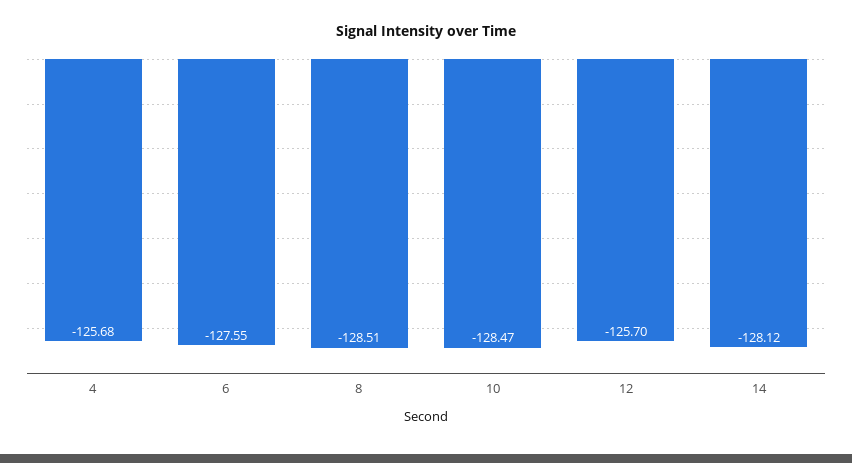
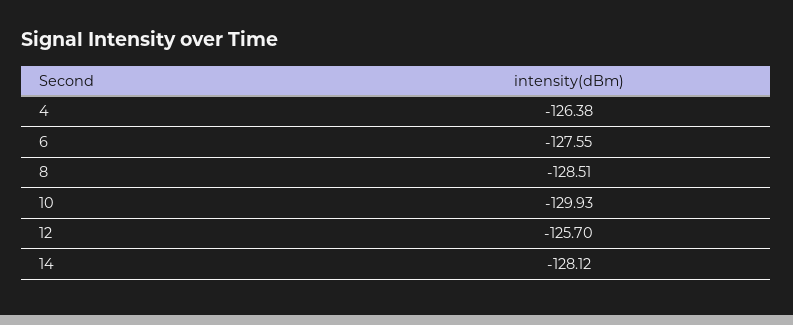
4: -125.68 -> -126.38
10: -128.47 -> -129.93

